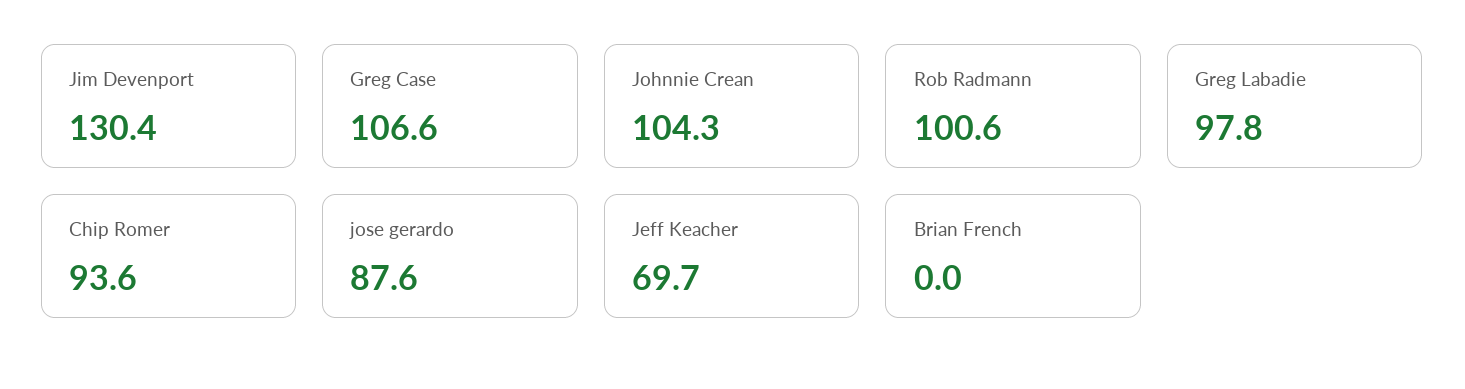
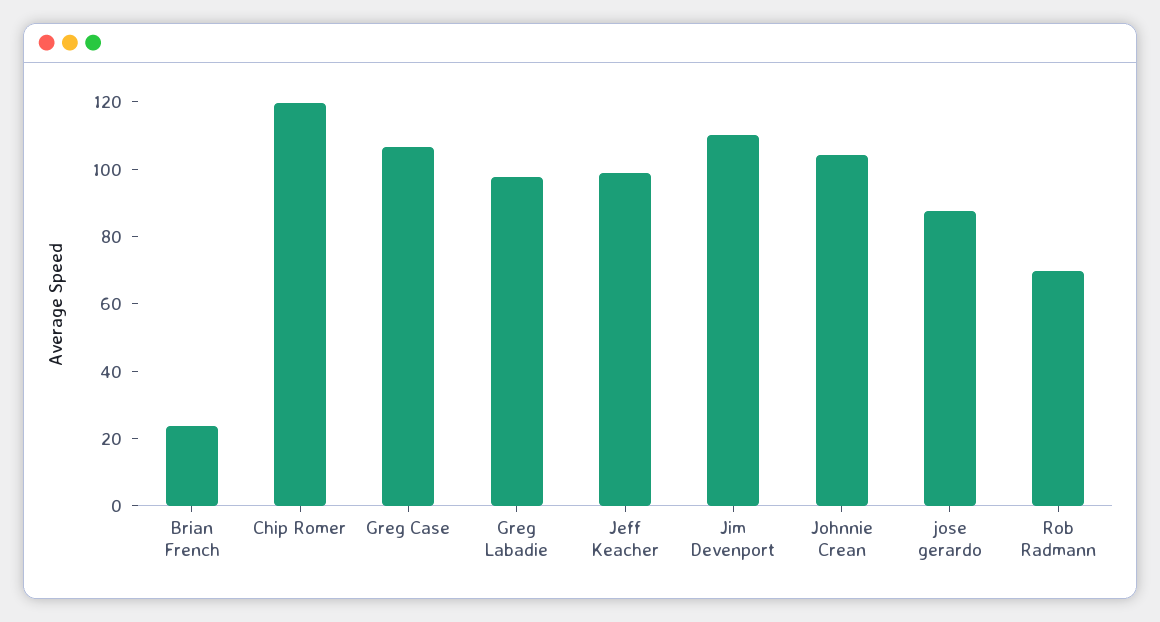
Jim Devenport: 130.4 -> 110
Rob Radmann: 100.6 -> 70
Chip Romer: 93.6 -> 120
Jeff Keacher: 69.7 -> 100
Brian French: 0 -> 25

